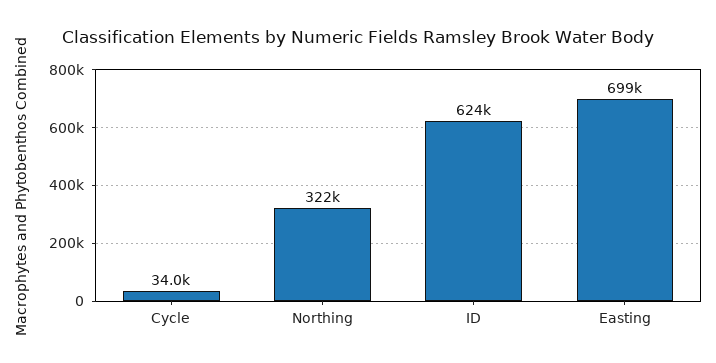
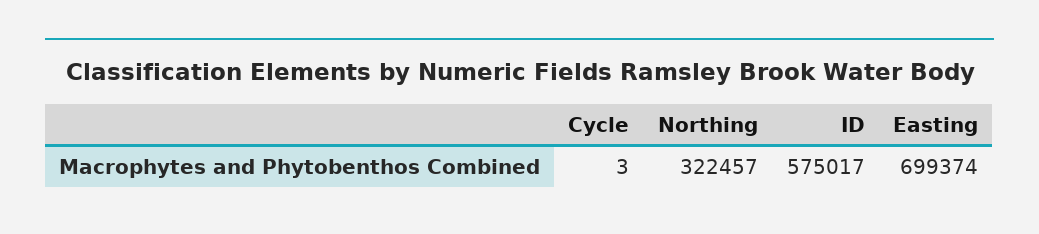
Cycle: 34000 -> 3
ID: 624000 -> 575017

